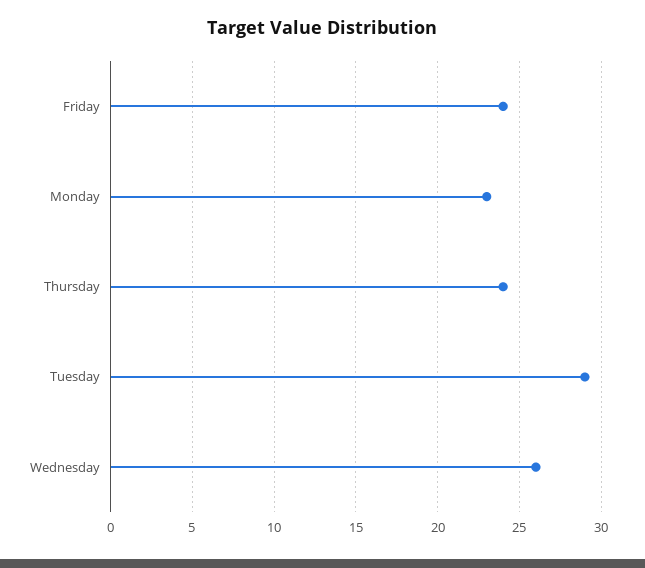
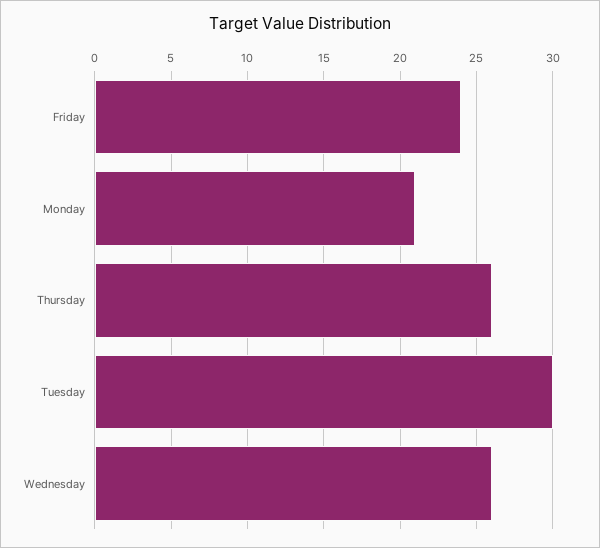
Monday: 23 -> 21
Thursday: 24 -> 26
Tuesday: 29 -> 30

